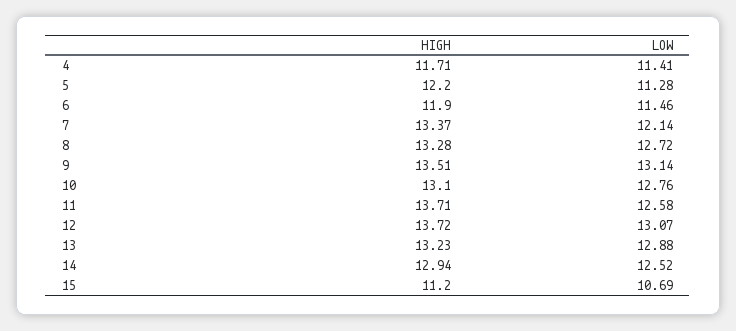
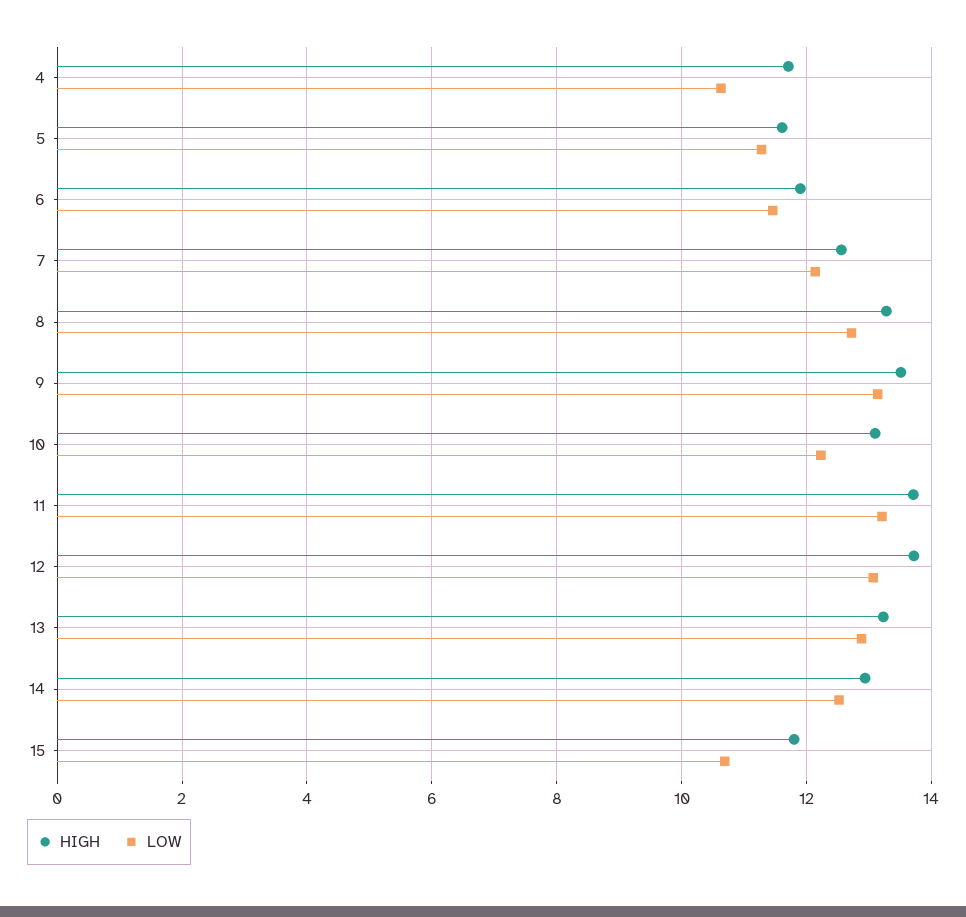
LOW, 4: 11.41 -> 10.6
HIGH, 5: 12.2 -> 11.6
HIGH, 7: 13.37 -> 12.6
LOW, 10: 12.76 -> 12.2
LOW, 11: 12.58 -> 13.2
HIGH, 15: 11.2 -> 11.8

